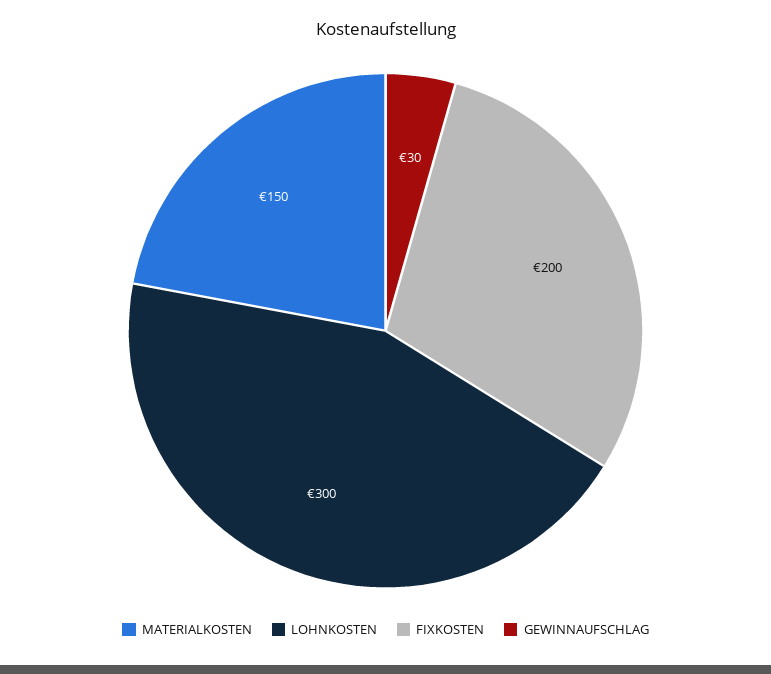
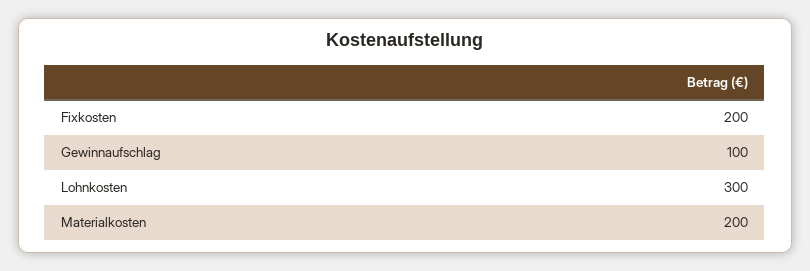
MATERIALKOSTEN: 150 -> 200
GEWINNAUFSCHLAG: 30 -> 100

